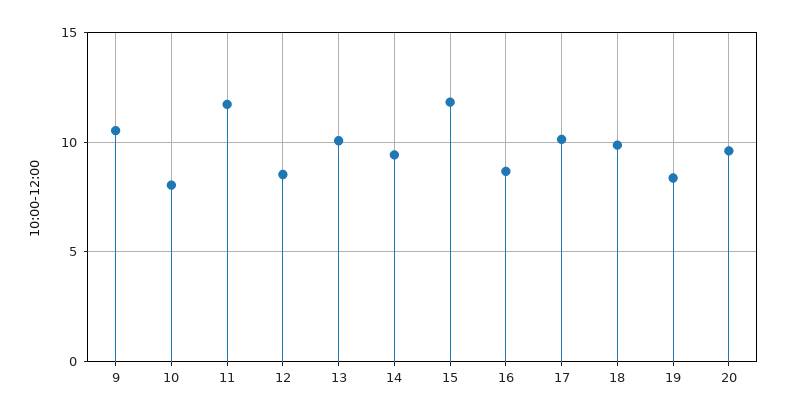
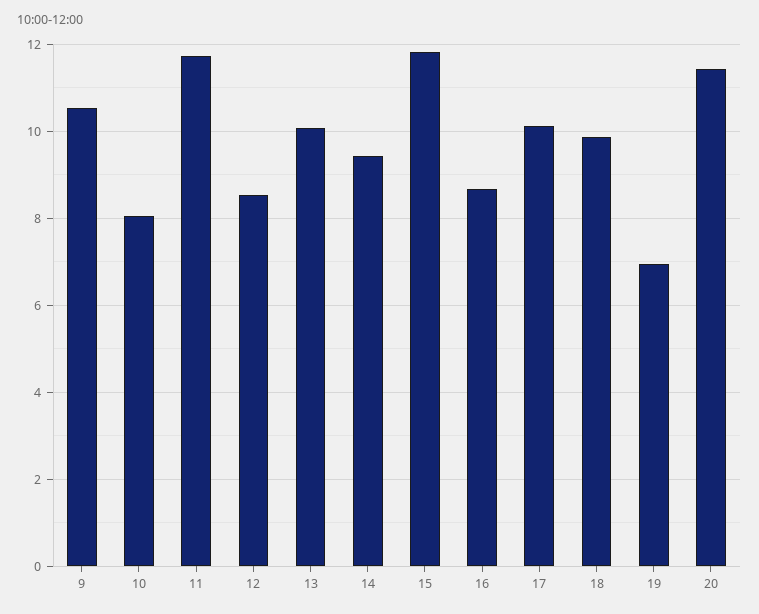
19: 8.5 -> 7
20: 9.5 -> 11.4

